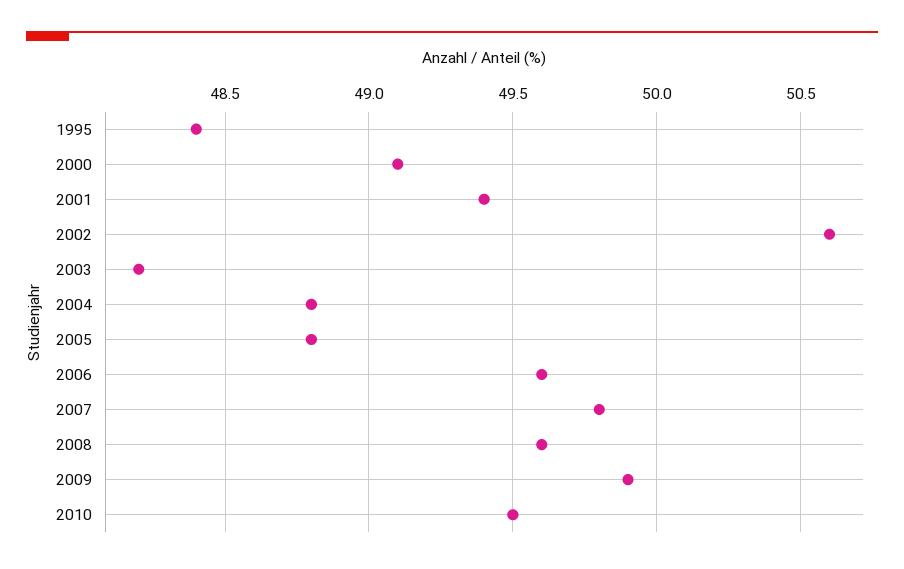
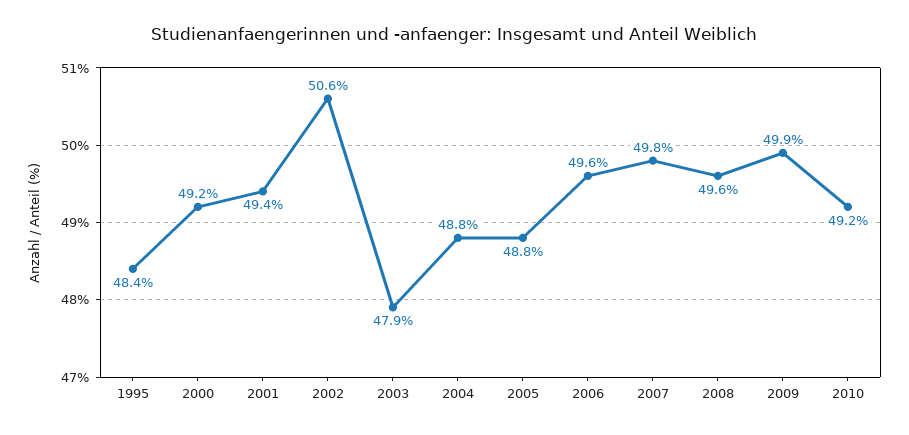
2000: 49.1 -> 49.2
2003: 48.2 -> 47.9
2010: 49.5 -> 49.2

